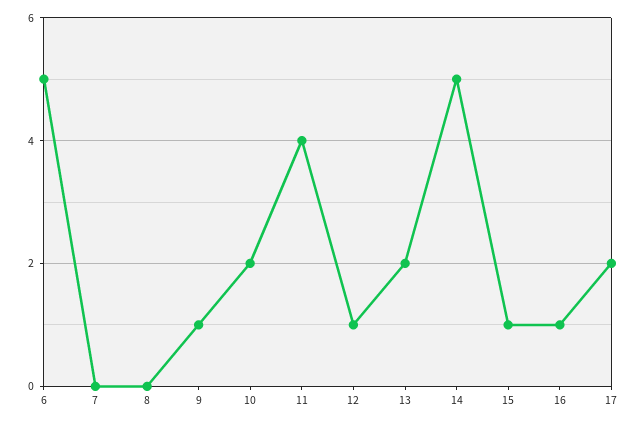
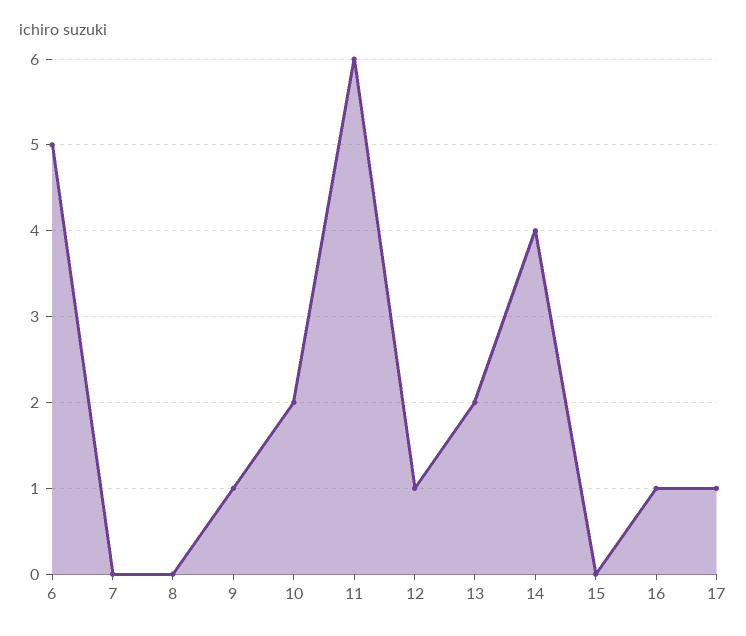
11: 4 -> 6
14: 5 -> 4
15: 1 -> 0
17: 2 -> 1

